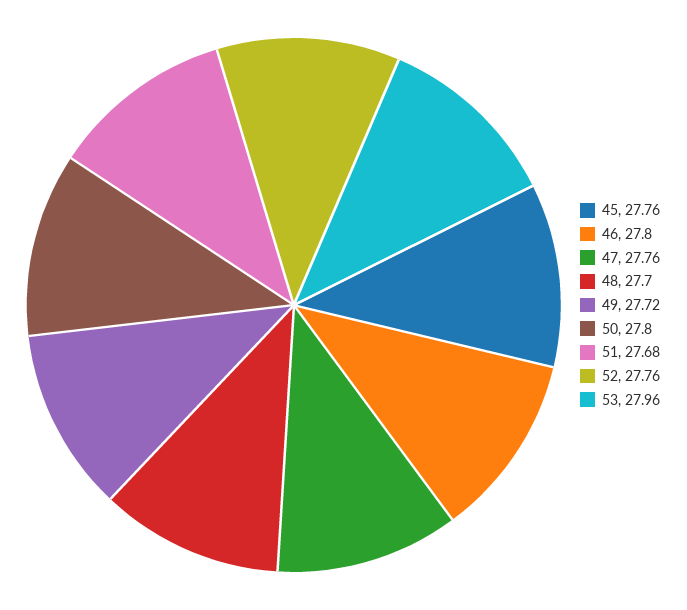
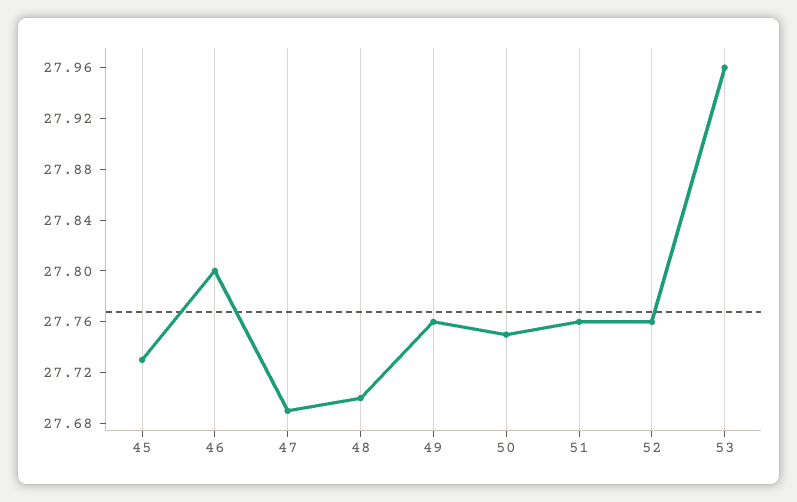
45: 27.76 -> 27.73
47: 27.76 -> 27.69
49: 27.72 -> 27.76
50: 27.8 -> 27.75
51: 27.68 -> 27.76

